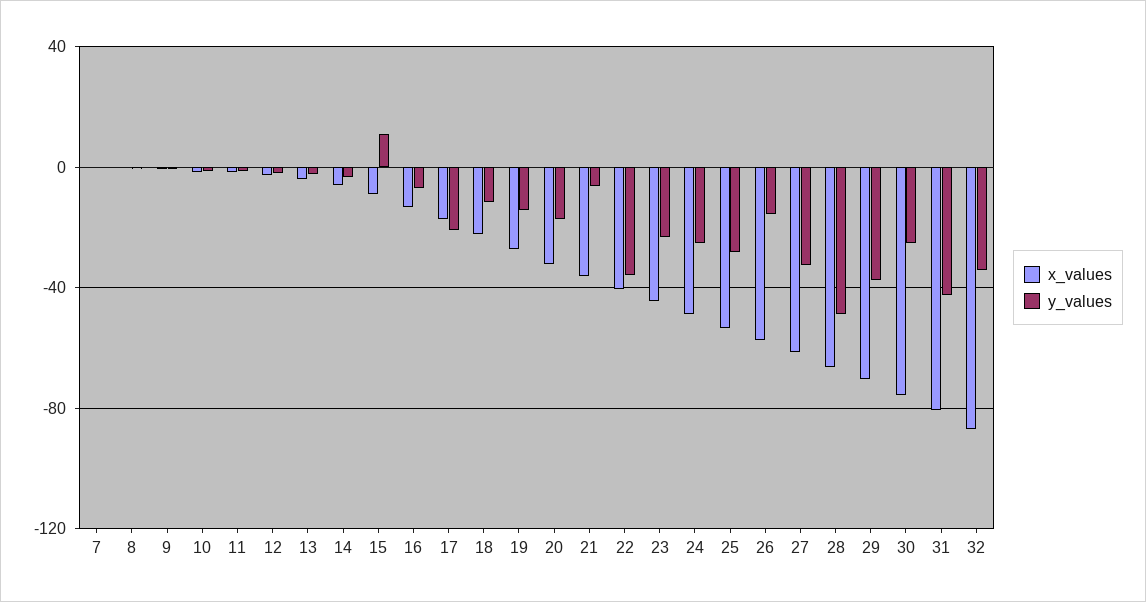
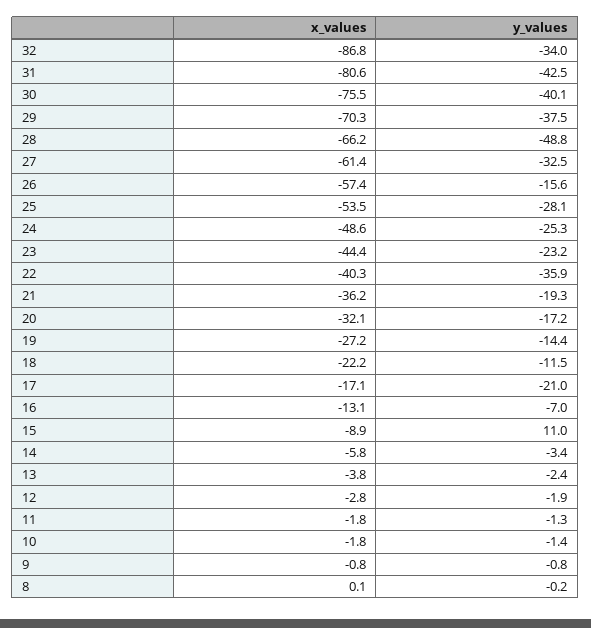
x_values, 7: 0 -> none
y_values, 7: 0 -> none
y_values, 21: -5 -> -19.3
y_values, 30: -25 -> -40.1

